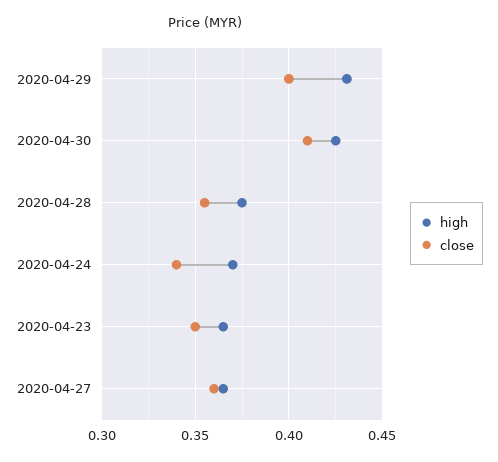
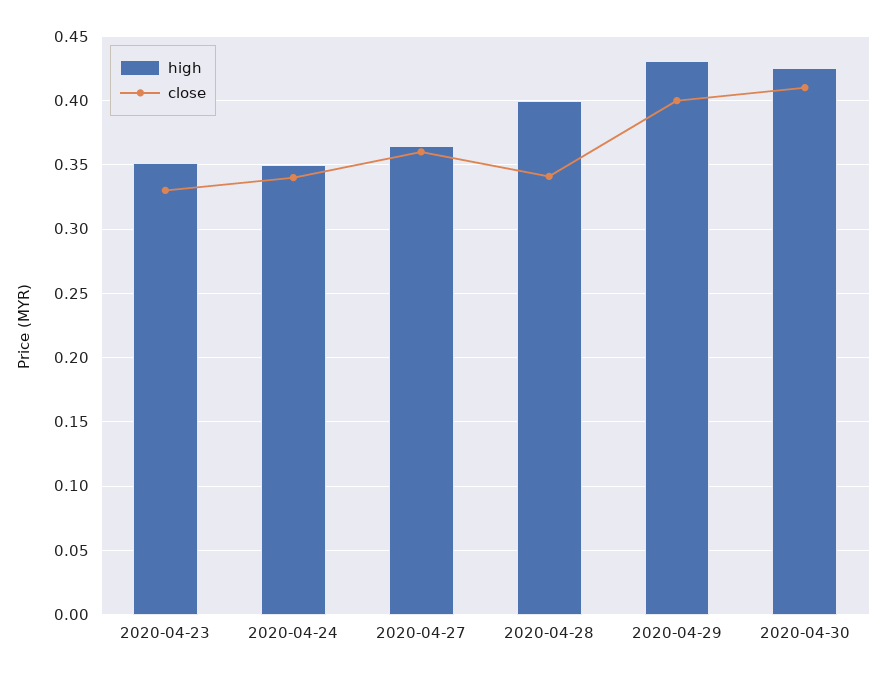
high, 2020-04-28: 0.375 -> 0.4
close, 2020-04-28: 0.355 -> 0.34
high, 2020-04-24: 0.37 -> 0.35
high, 2020-04-23: 0.365 -> 0.35
close, 2020-04-23: 0.35 -> 0.33

